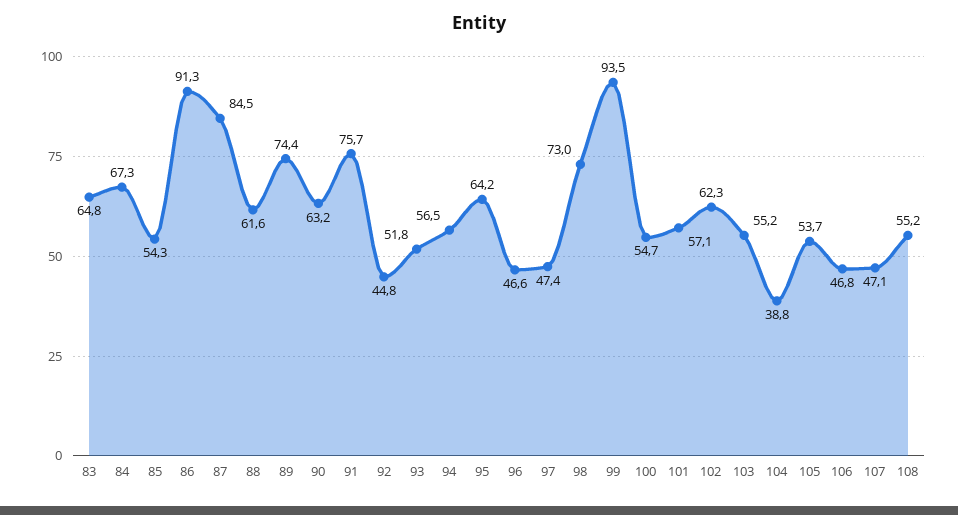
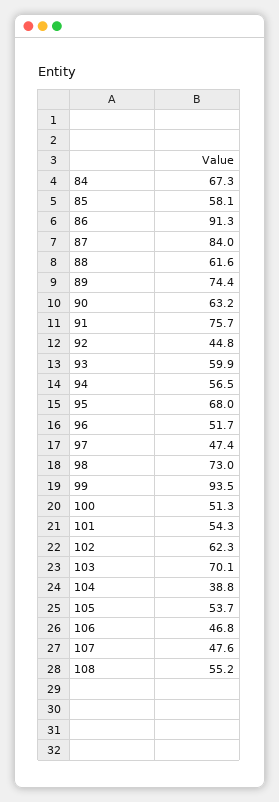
83: 64.8 -> none
85: 54.3 -> 58.1
87: 84.5 -> 84
93: 51.8 -> 59.9
95: 64.2 -> 68
96: 46.6 -> 51.7
100: 54.7 -> 51.3
101: 57.1 -> 54.3
103: 55.2 -> 70.1
107: 47.1 -> 47.6

